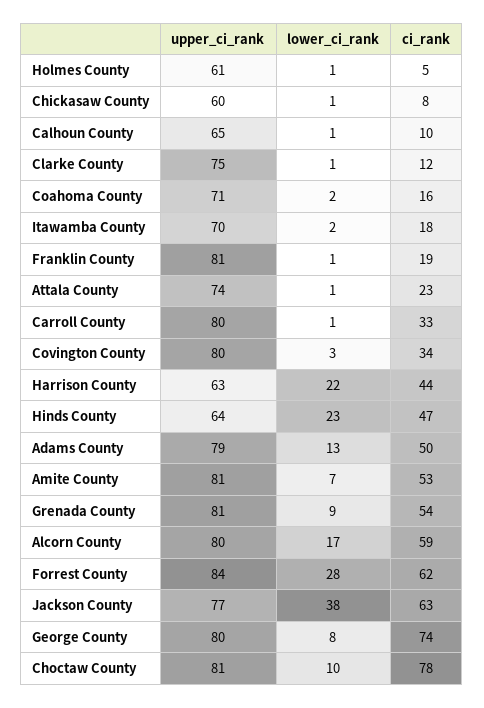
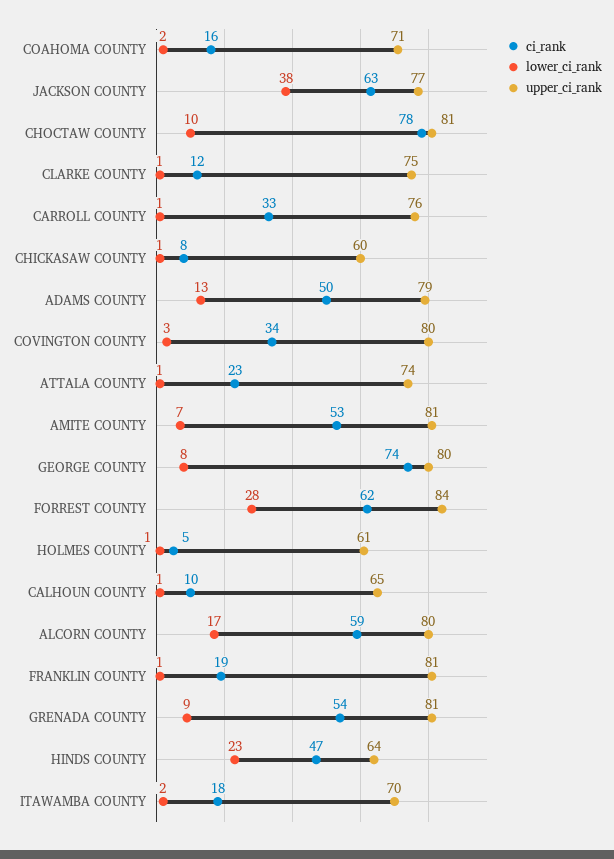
upper_ci_rank, Carroll County: 80 -> 76
upper_ci_rank, Harrison County: 63 -> none
lower_ci_rank, Harrison County: 22 -> none
ci_rank, Harrison County: 44 -> none

